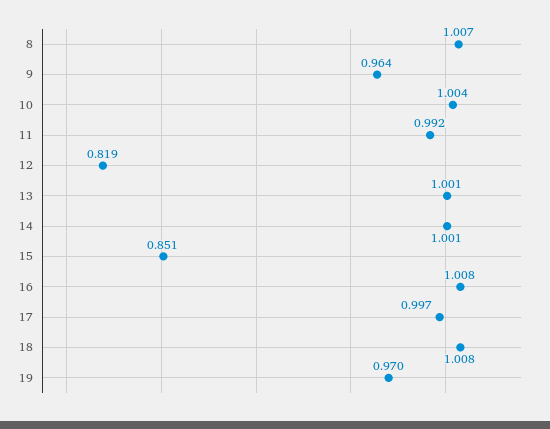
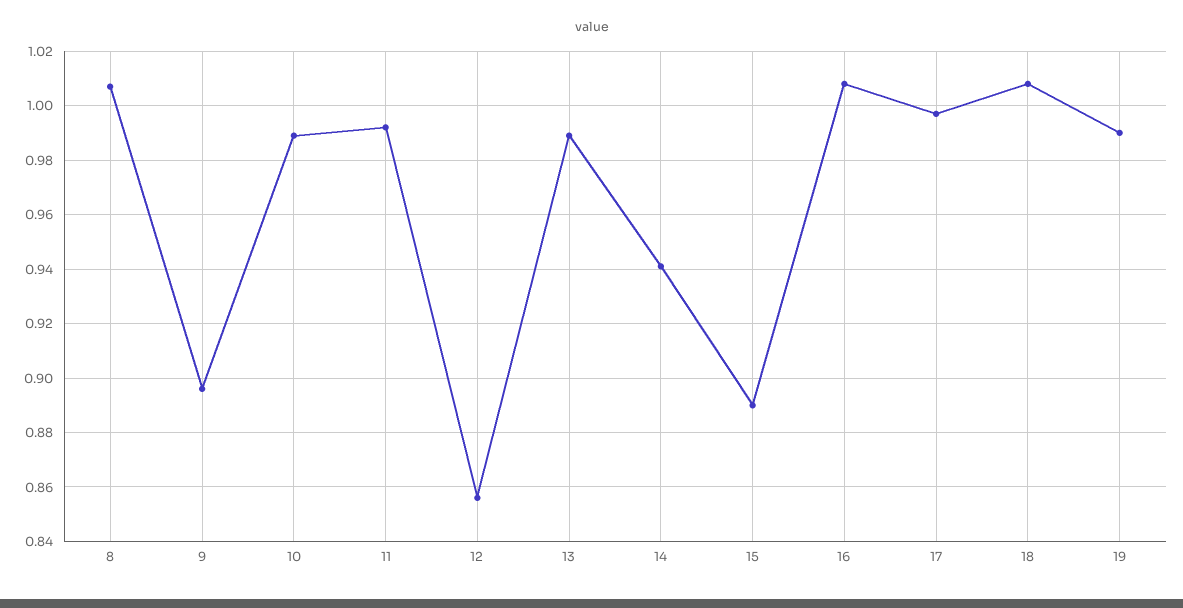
9: 0.964 -> 0.895
10: 1.004 -> 0.99
12: 0.819 -> 0.855
13: 1.001 -> 0.99
14: 1.001 -> 0.94
15: 0.851 -> 0.89
19: 0.97 -> 0.99

